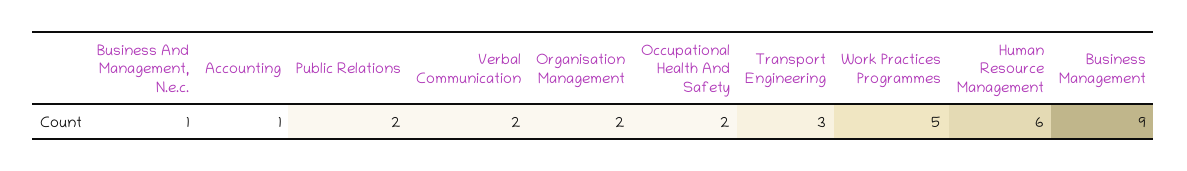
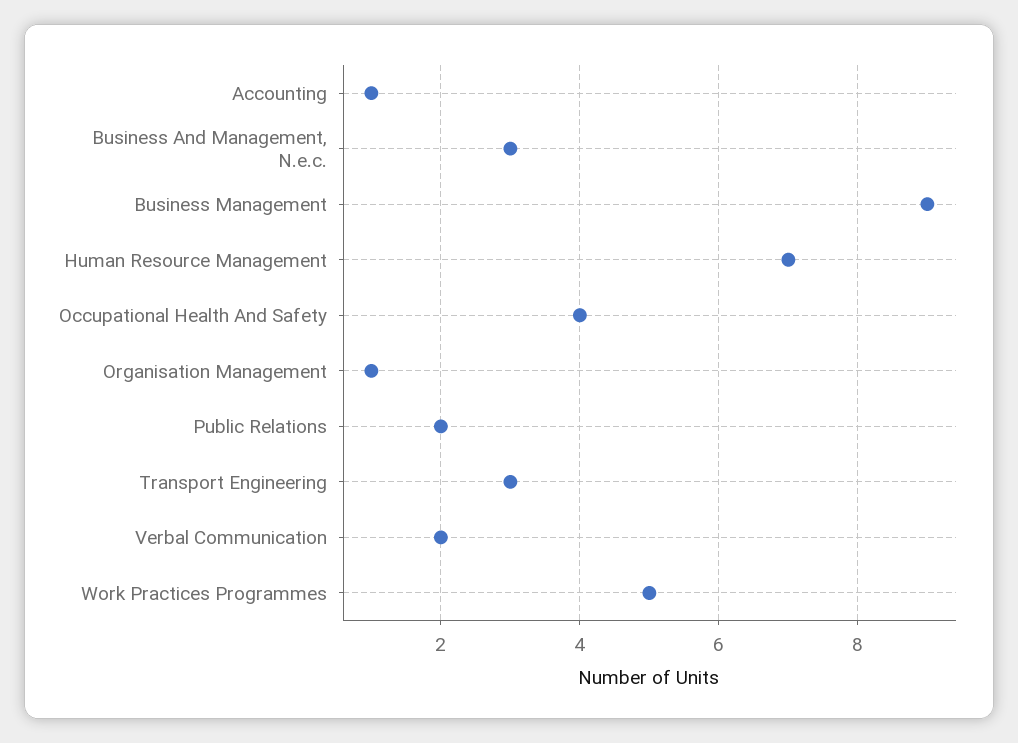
Business And Management, N.e.c.: 1 -> 3
Organisation Management: 2 -> 1
Occupational Health And Safety: 2 -> 4
Human Resource Management: 6 -> 7

